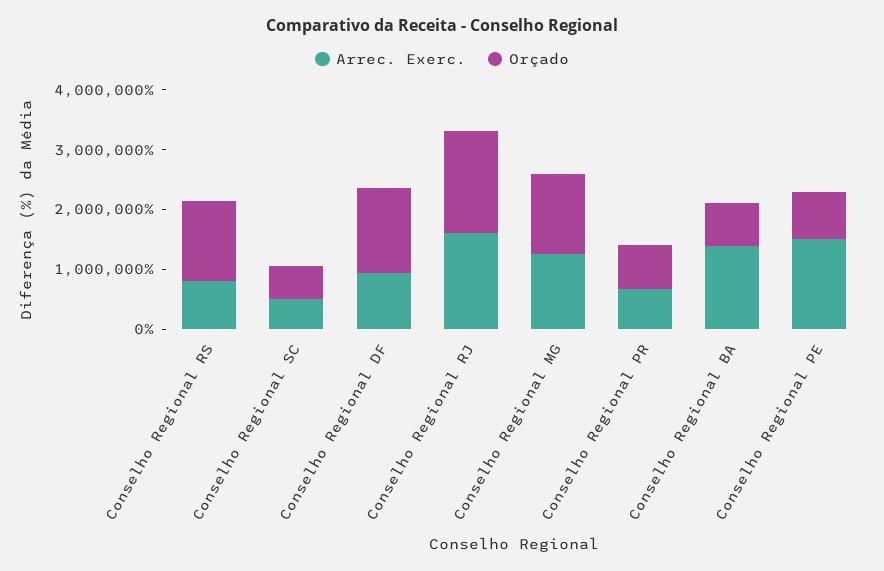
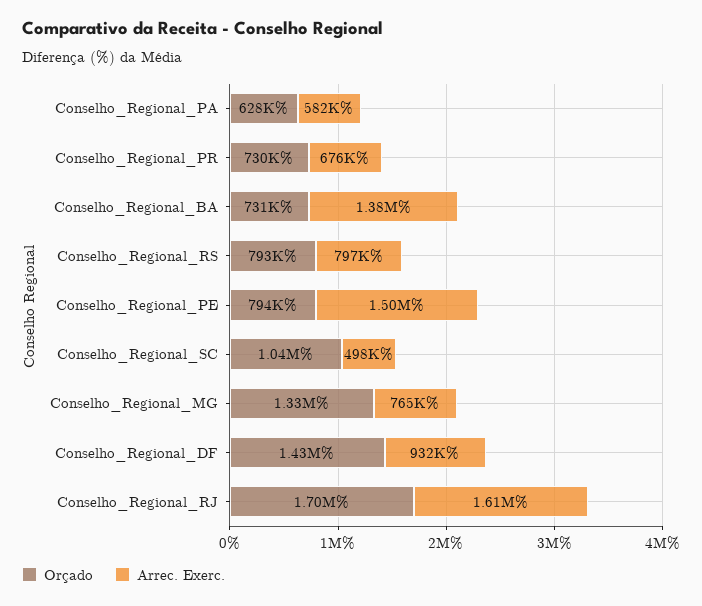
Orçado, Conselho Regional RS: 1400000 -> 793000
Orçado, Conselho Regional SC: 600000 -> 1040000
Arrec. Exerc., Conselho Regional MG: 1200000 -> 765000
Orçado, Conselho_Regional_PA: none -> 628000
Arrec. Exerc., Conselho_Regional_PA: none -> 582000

